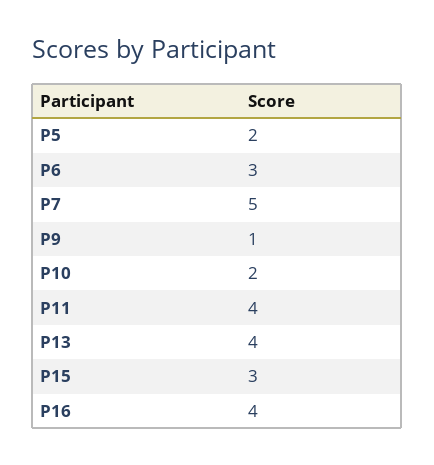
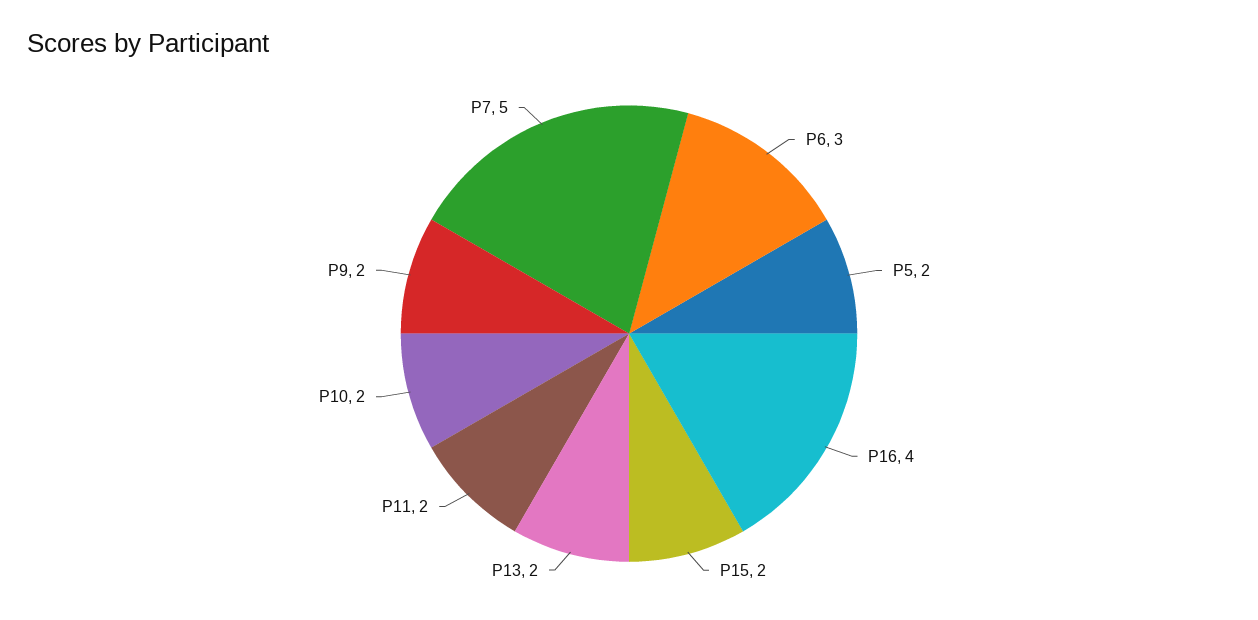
P9: 1 -> 2
P11: 4 -> 2
P13: 4 -> 2
P15: 3 -> 2

